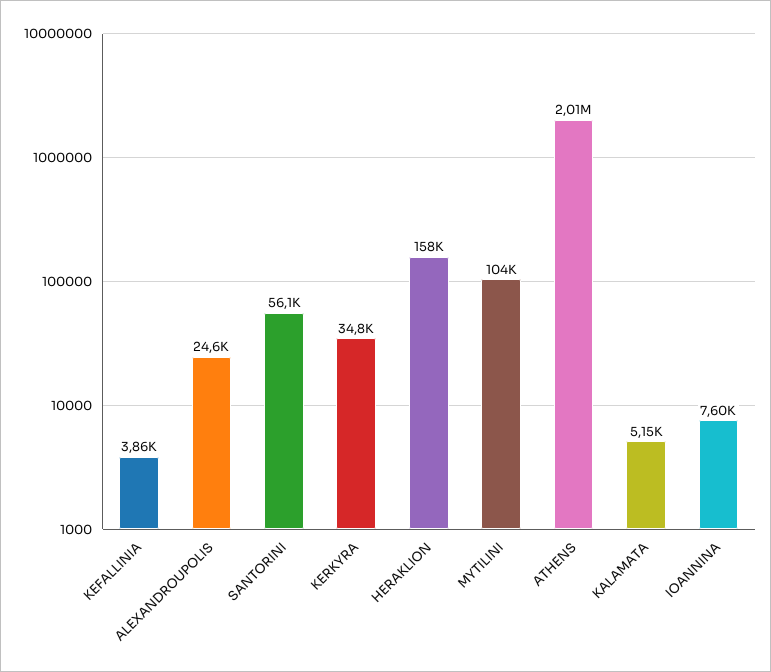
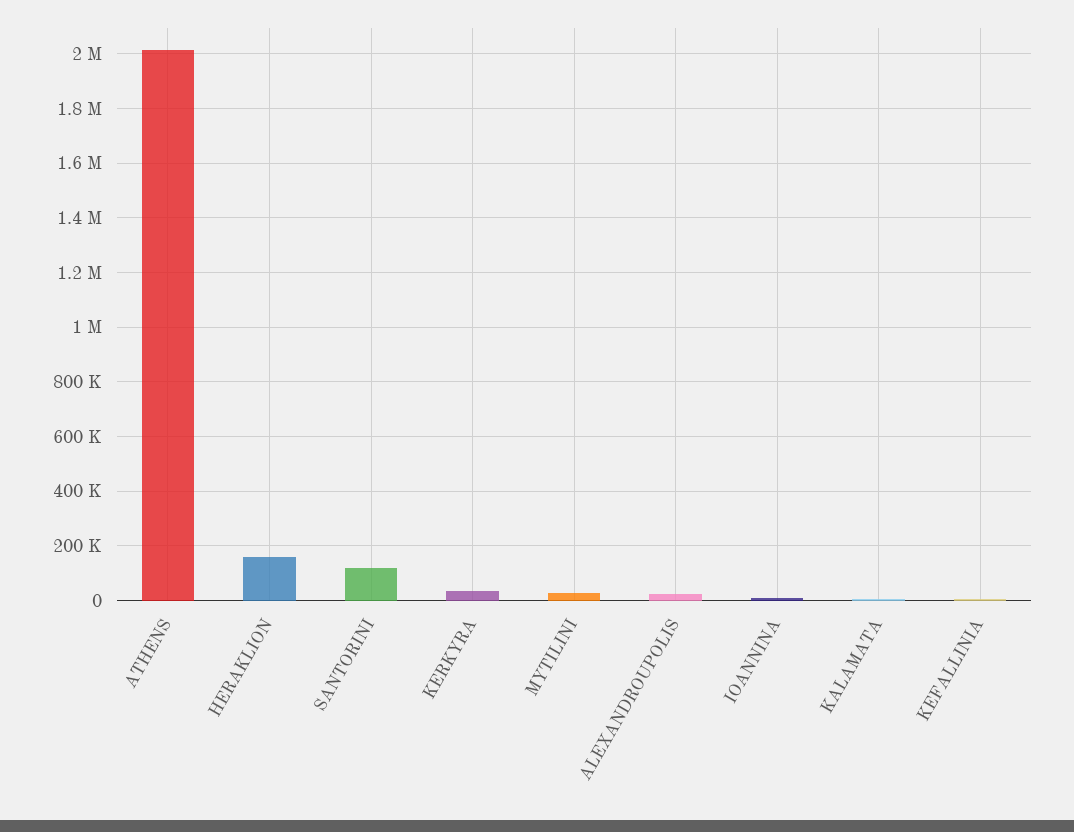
SANTORINI: 56100 -> 125000
MYTILINI: 104000 -> 25000

